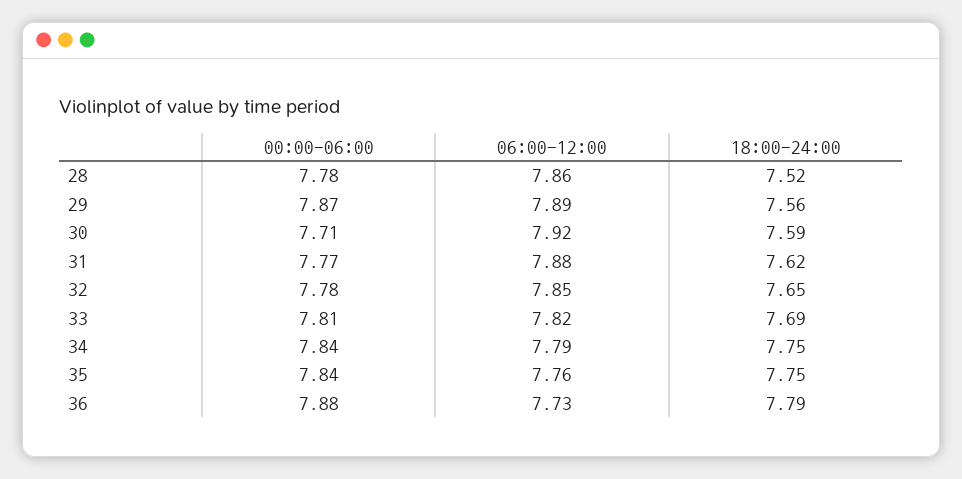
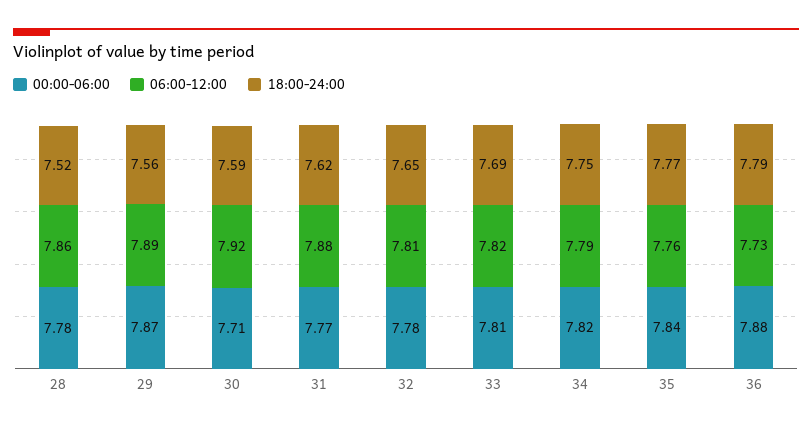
06:00-12:00, 32: 7.85 -> 7.81
00:00-06:00, 34: 7.84 -> 7.82
18:00-24:00, 35: 7.75 -> 7.77

